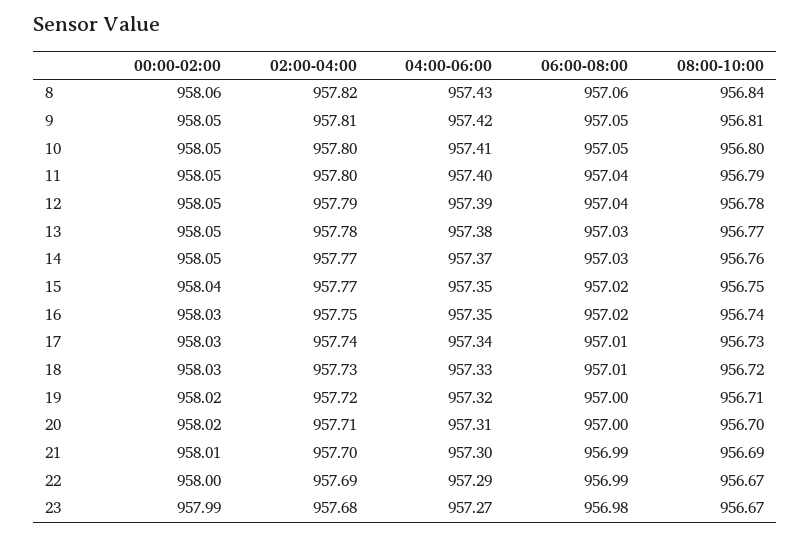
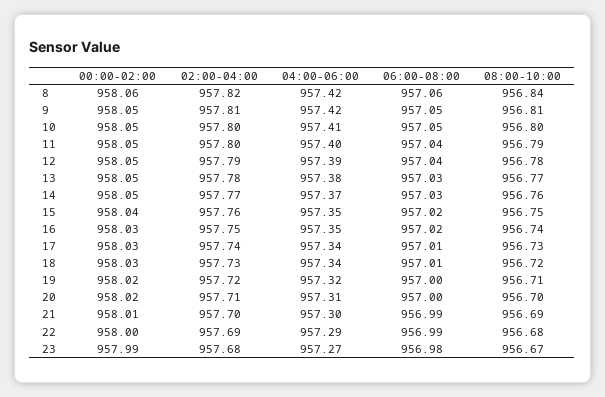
04:00-06:00, 8: 957.43 -> 957.42
02:00-04:00, 15: 957.77 -> 957.76
04:00-06:00, 18: 957.33 -> 957.34
08:00-10:00, 22: 956.67 -> 956.68

